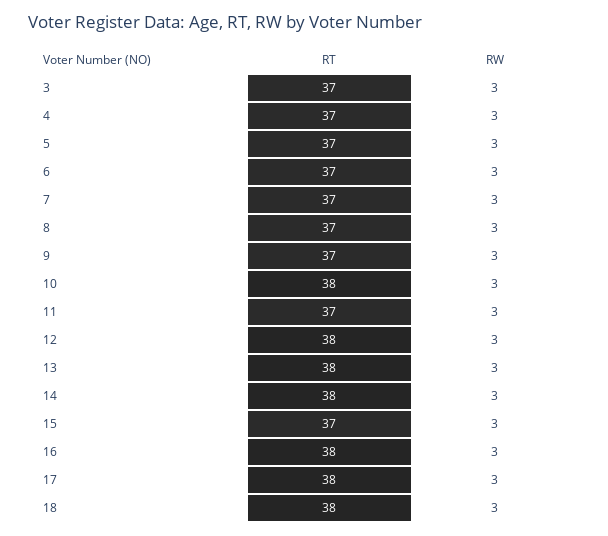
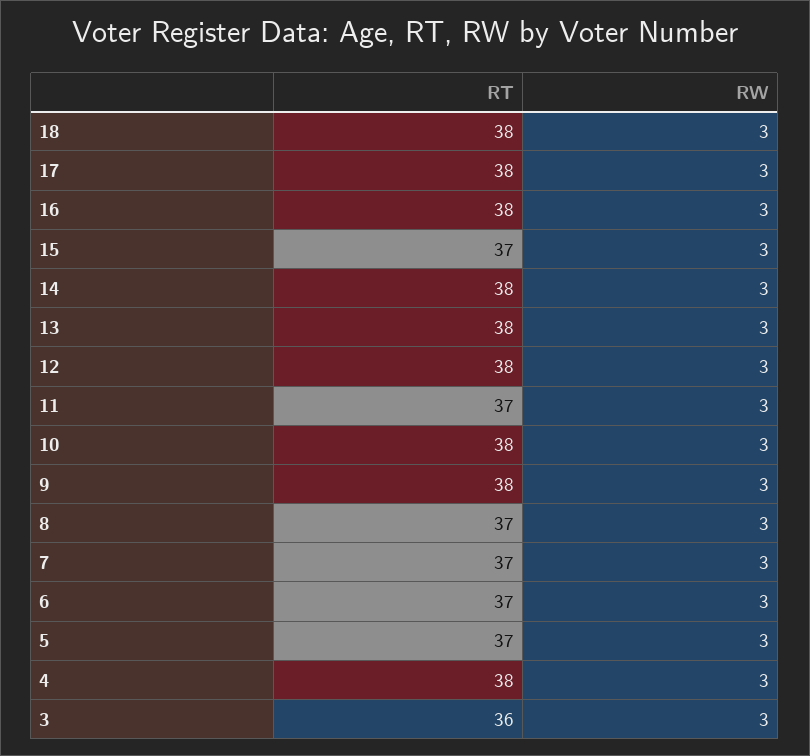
RT, 3: 37 -> 36
RT, 4: 37 -> 38
RT, 9: 37 -> 38

